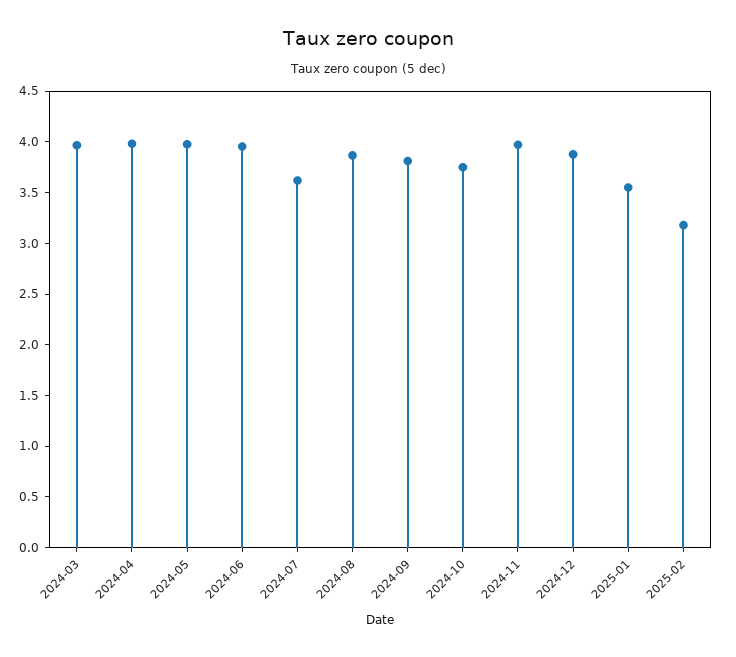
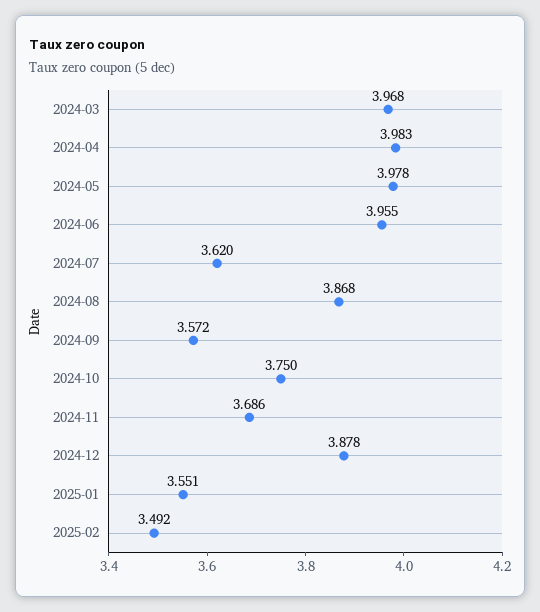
2024-09: 3.8 -> 3.572
2024-11: 4 -> 3.686
2025-02: 3.2 -> 3.492

